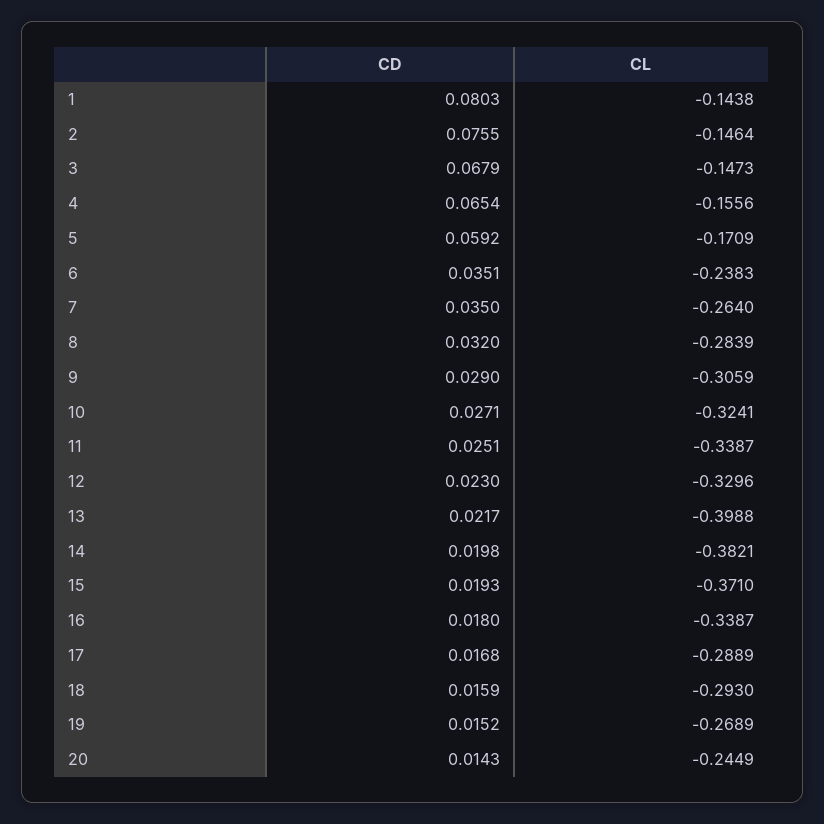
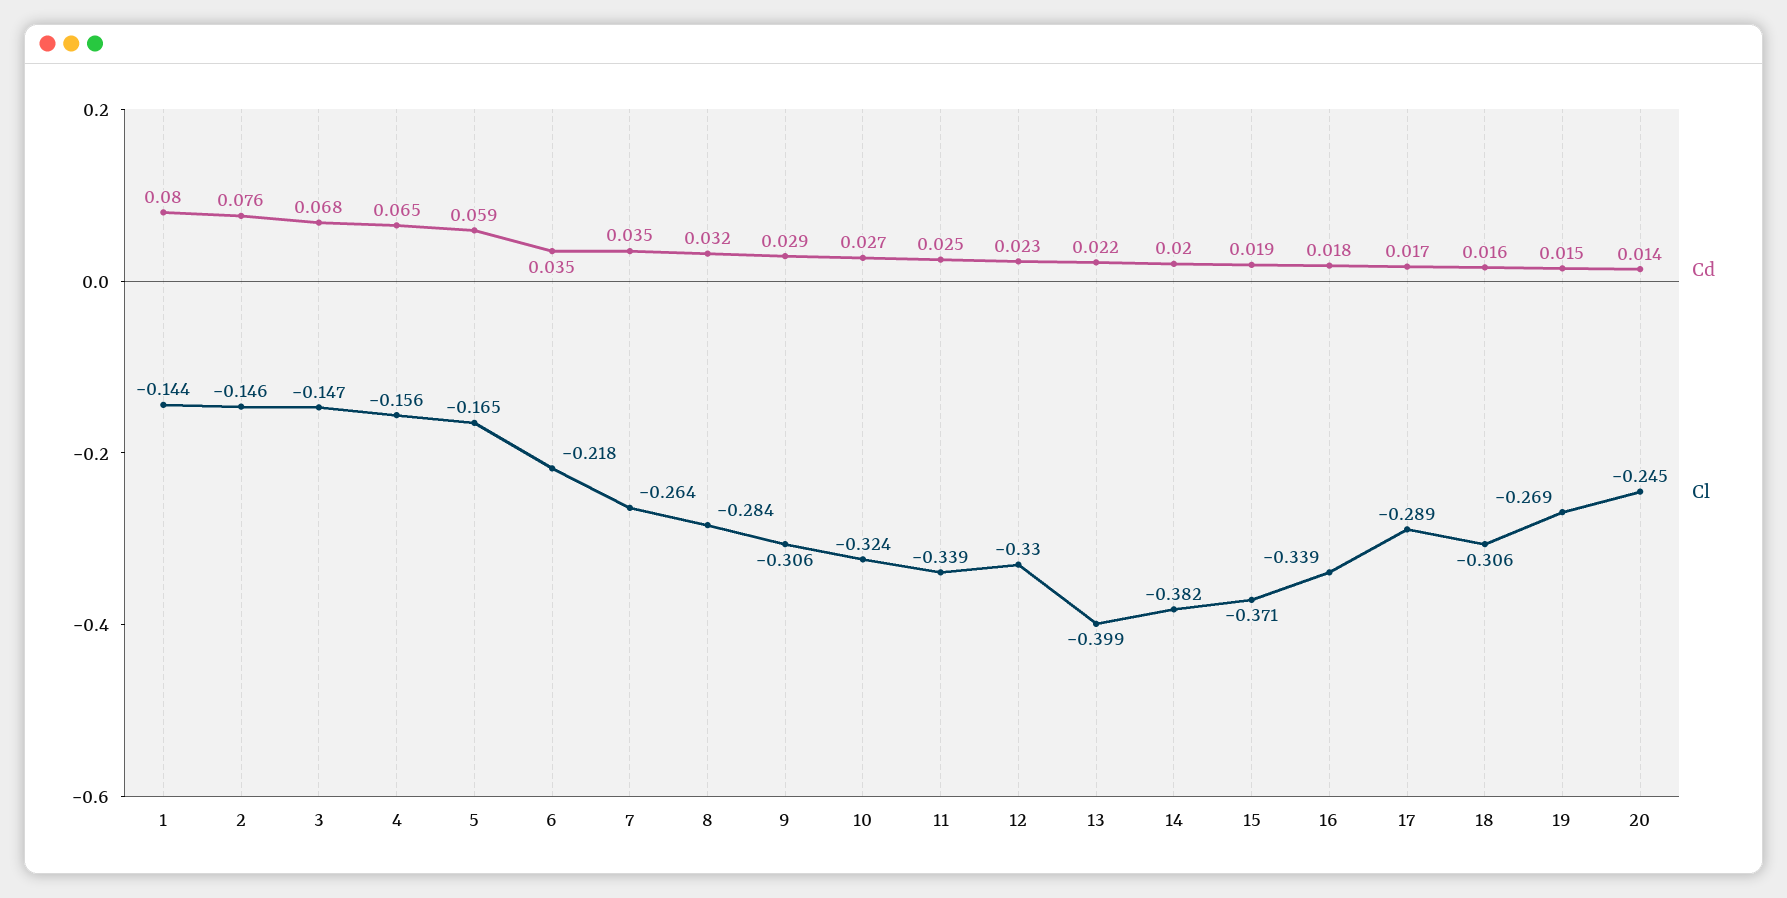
CL, 5: -0.1709 -> -0.165
CL, 6: -0.2383 -> -0.218
CL, 18: -0.293 -> -0.306

